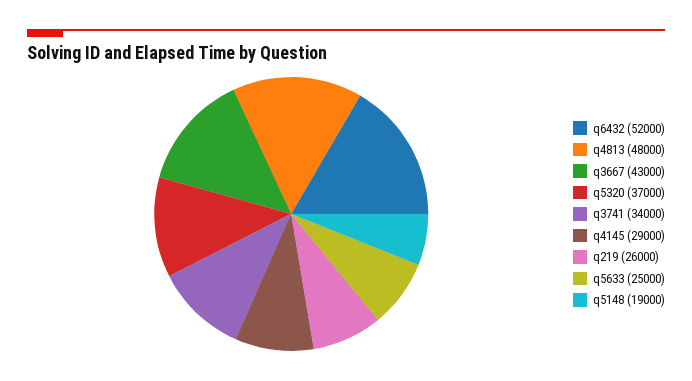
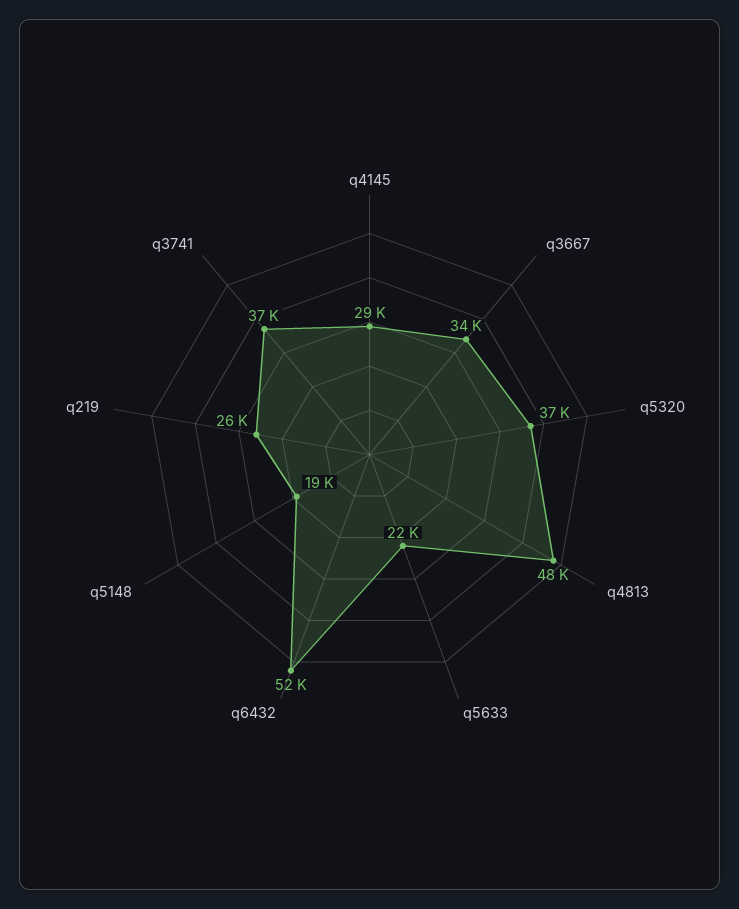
q3667: 43000 -> 34000
q3741: 34000 -> 37000
q5633: 25000 -> 22000

